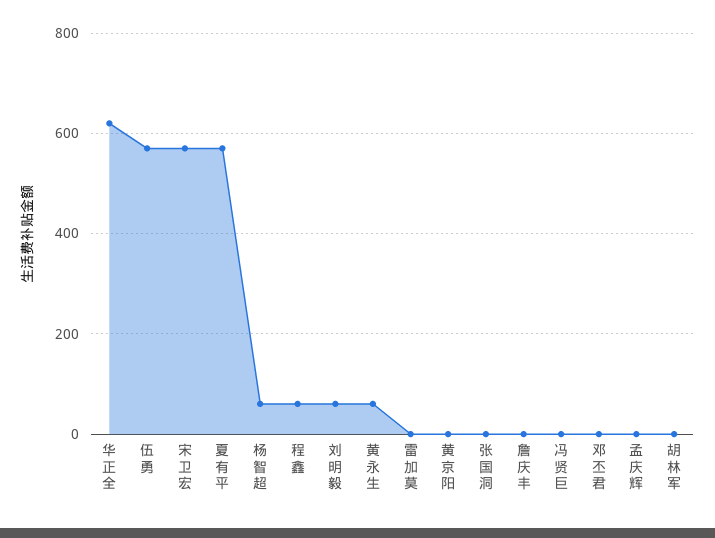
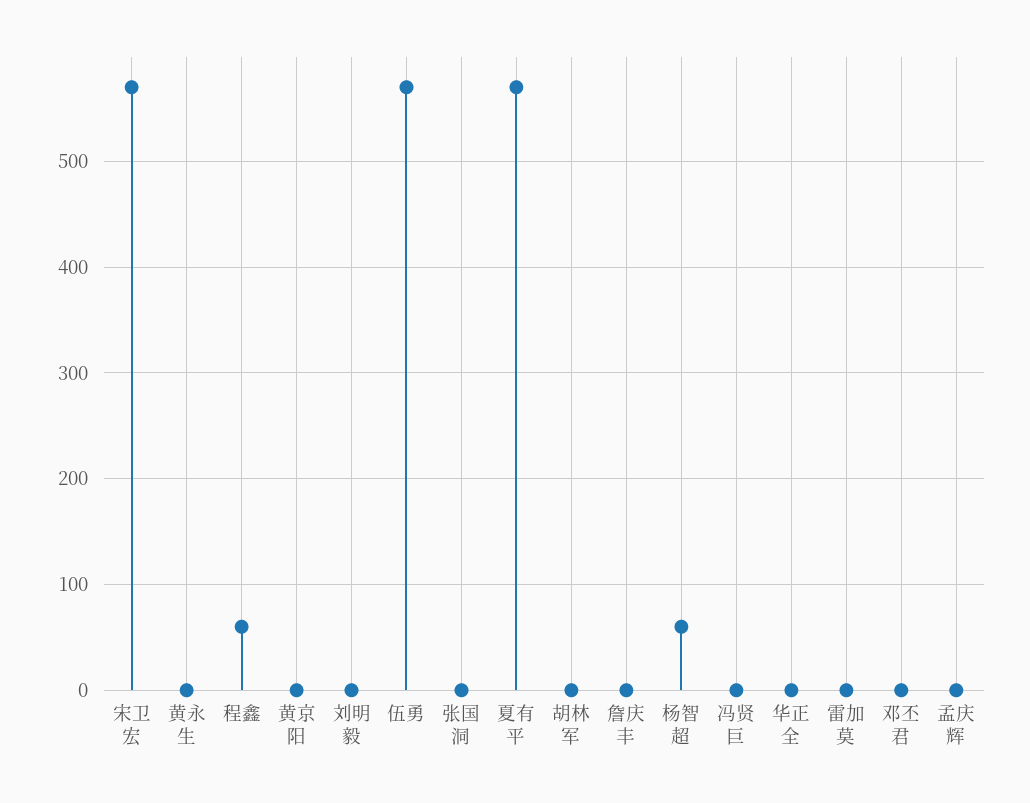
华正全: 620 -> 0
刘明毅: 60 -> 0
黄永生: 60 -> 0

